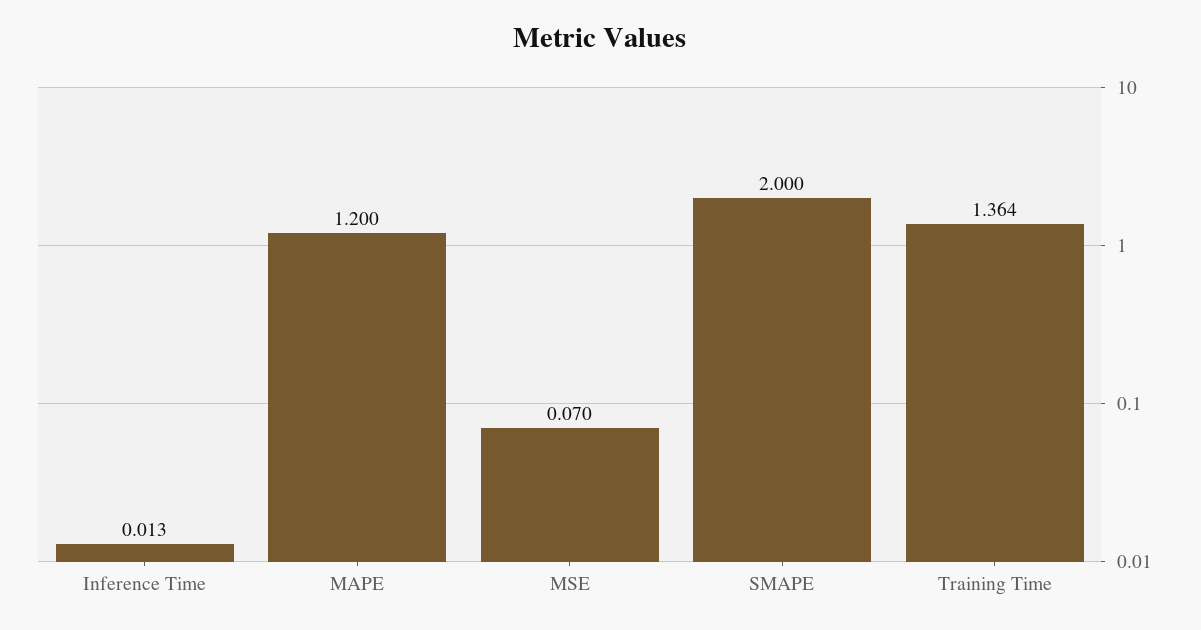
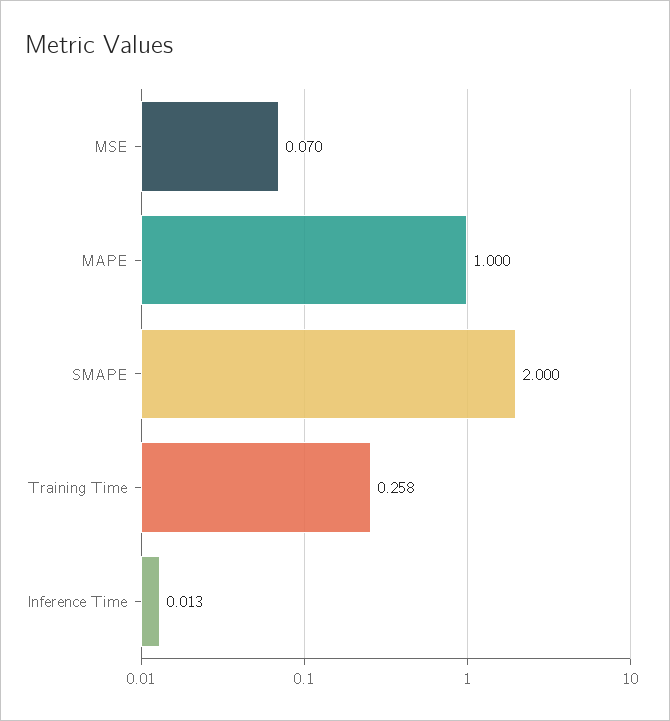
MAPE: 1.2 -> 1
Training Time: 1.364 -> 0.258

